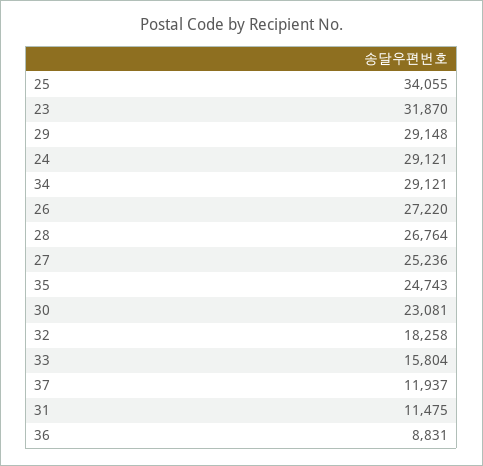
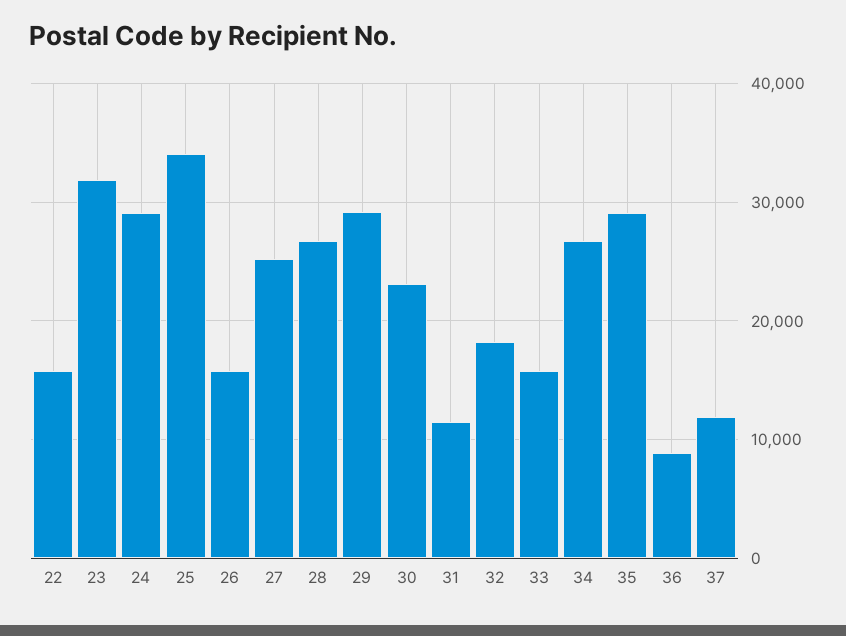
34: 29121 -> 27000
26: 27220 -> 16000
35: 24743 -> 29000
22: none -> 16000

